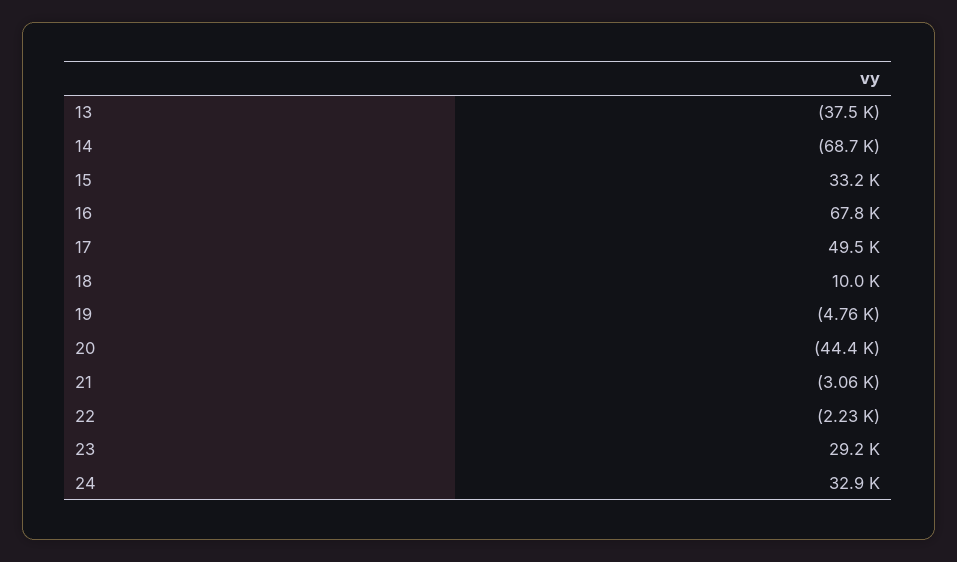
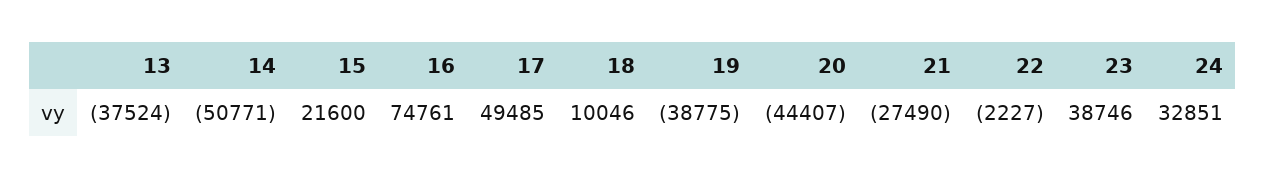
14: -68700 -> -50771
15: 33200 -> 21600
16: 67800 -> 74761
19: -4760 -> -38775
21: -3060 -> -27490
23: 29200 -> 38746

